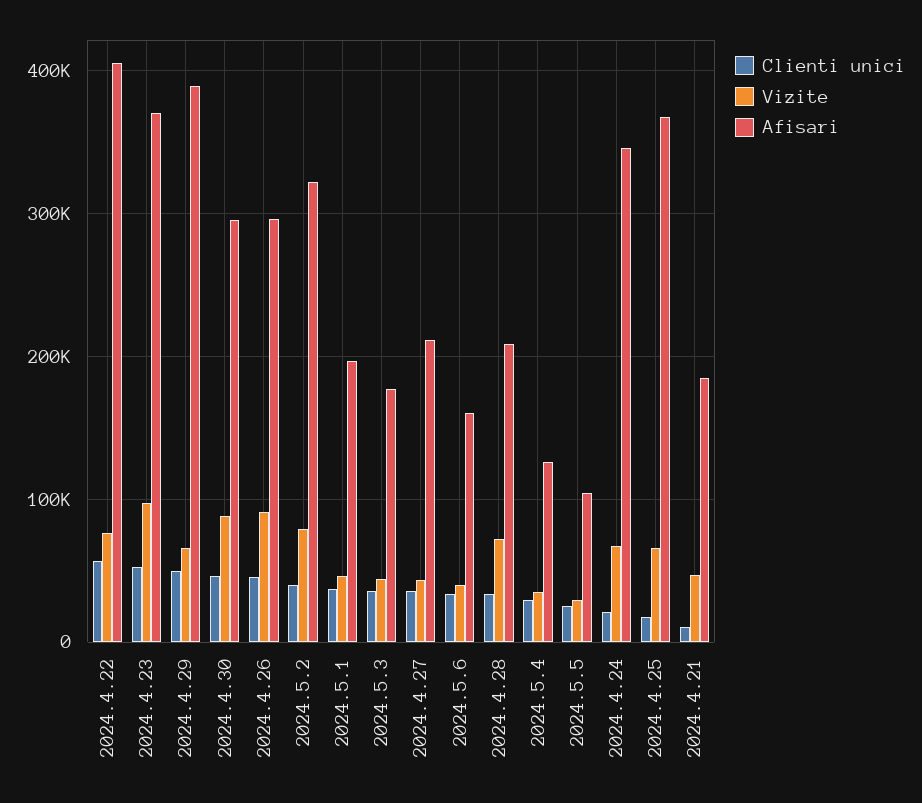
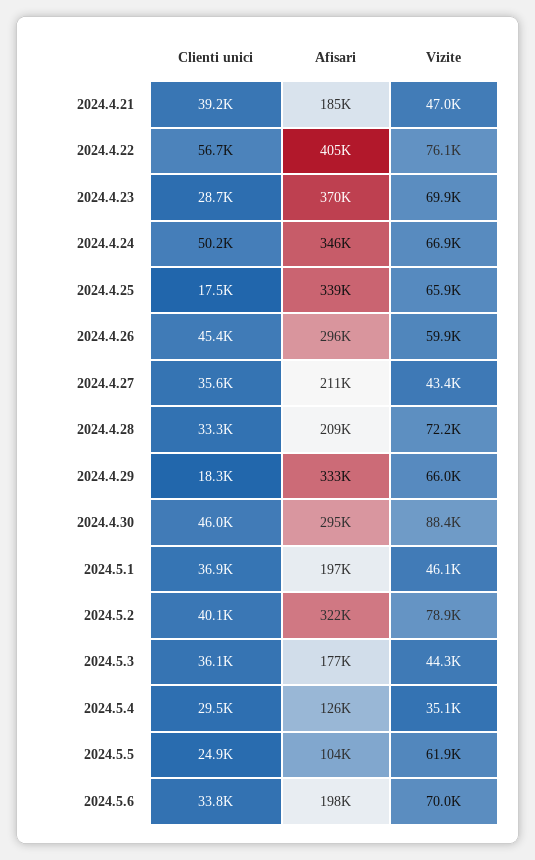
Clienti unici, 2024.4.23: 50000 -> 28700
Vizite, 2024.4.23: 100000 -> 69900
Clienti unici, 2024.4.29: 50000 -> 18300
Afisari, 2024.4.29: 390000 -> 333000
Vizite, 2024.4.26: 90000 -> 59900
Vizite, 2024.5.6: 40000 -> 70000
Afisari, 2024.5.6: 160000 -> 198000
Vizite, 2024.5.5: 30000 -> 61900
Clienti unici, 2024.4.24: 20000 -> 50200
Afisari, 2024.4.25: 370000 -> 339000
Clienti unici, 2024.4.21: 10000 -> 39200

